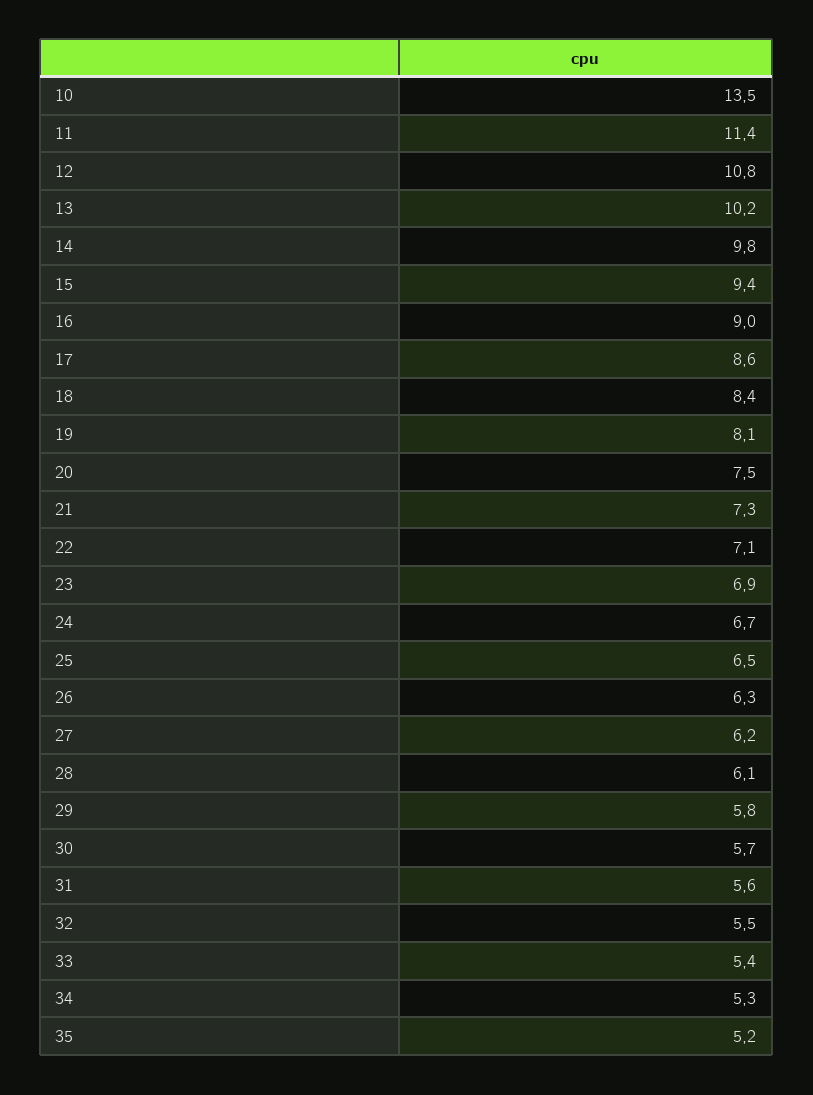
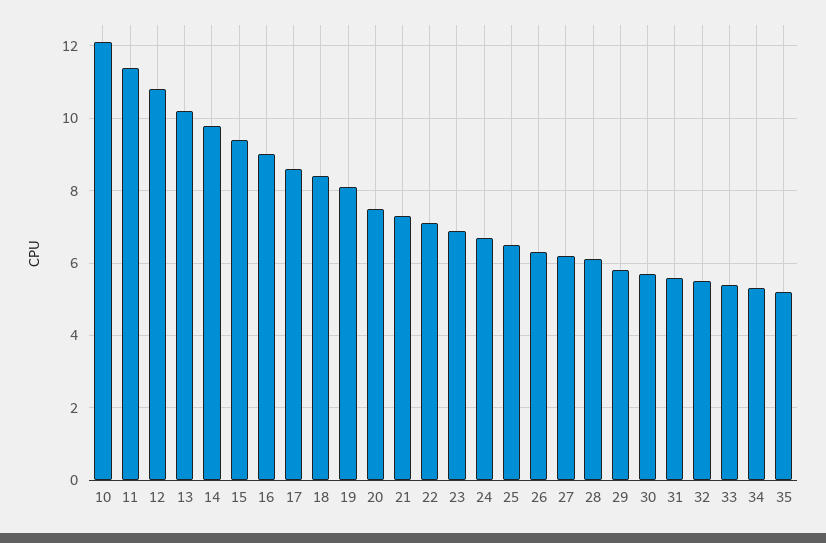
10: 13.5 -> 12

